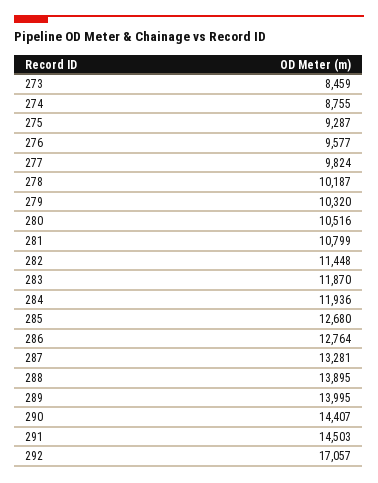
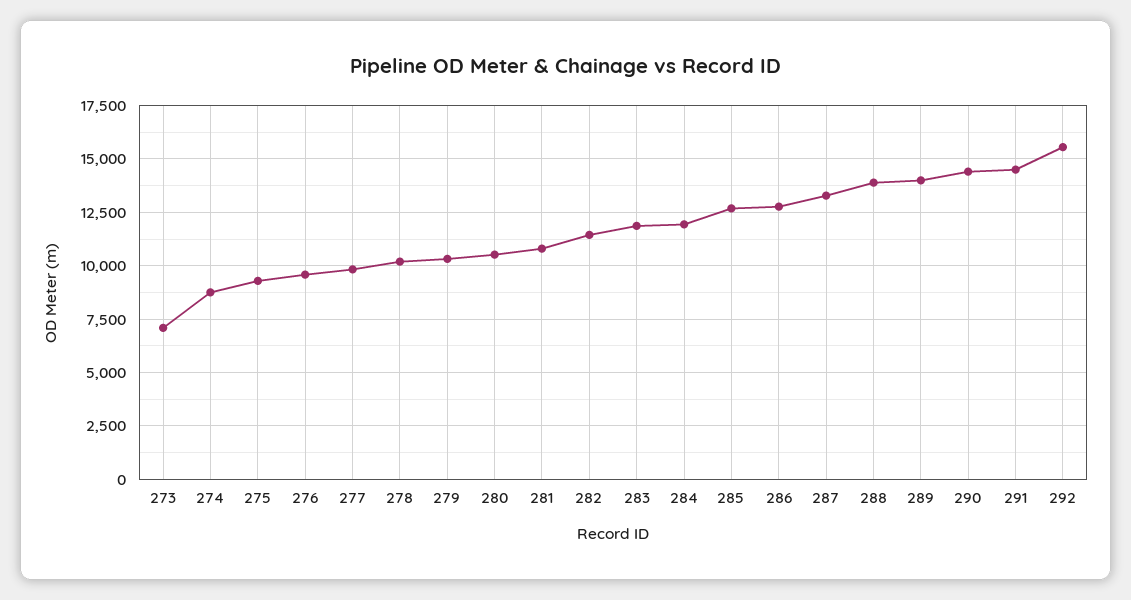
273: 8459 -> 7000
292: 17057 -> 15500

